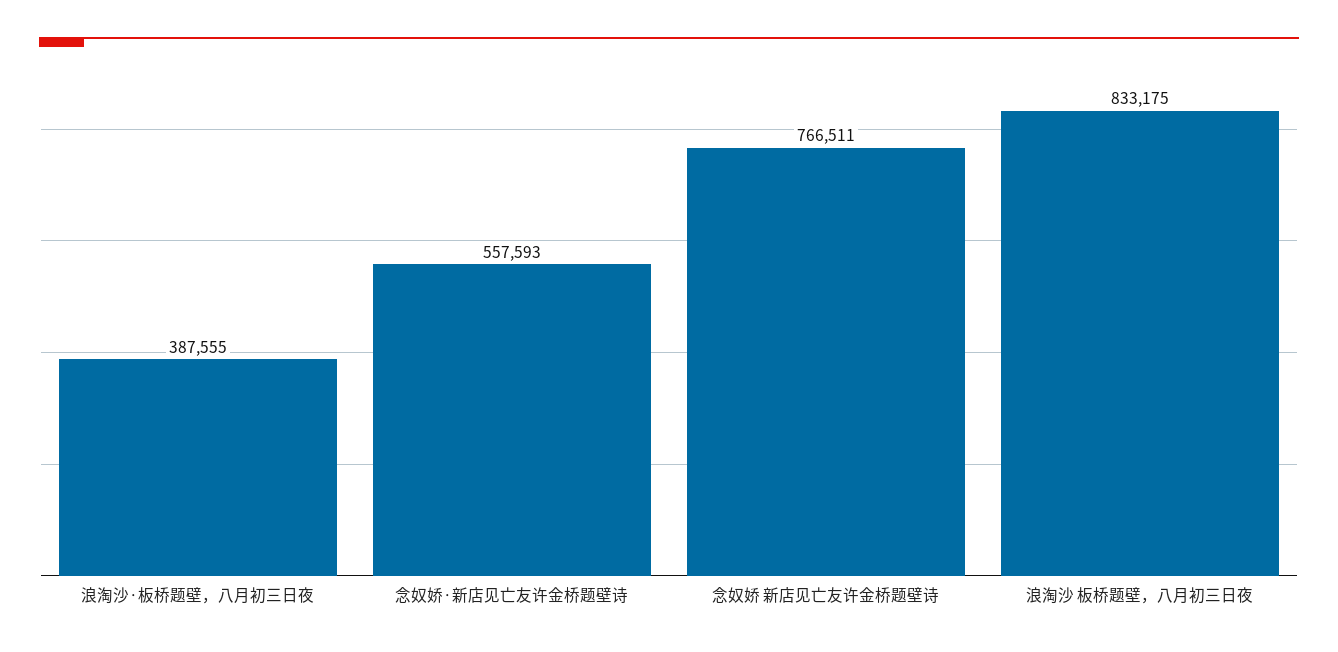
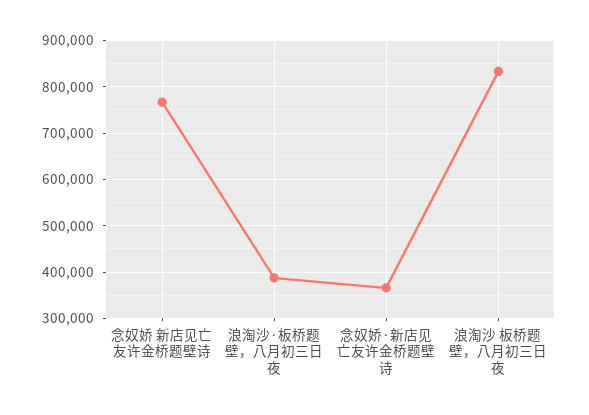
念奴娇·新店见亡友许金桥题壁诗: 557593 -> 360000

